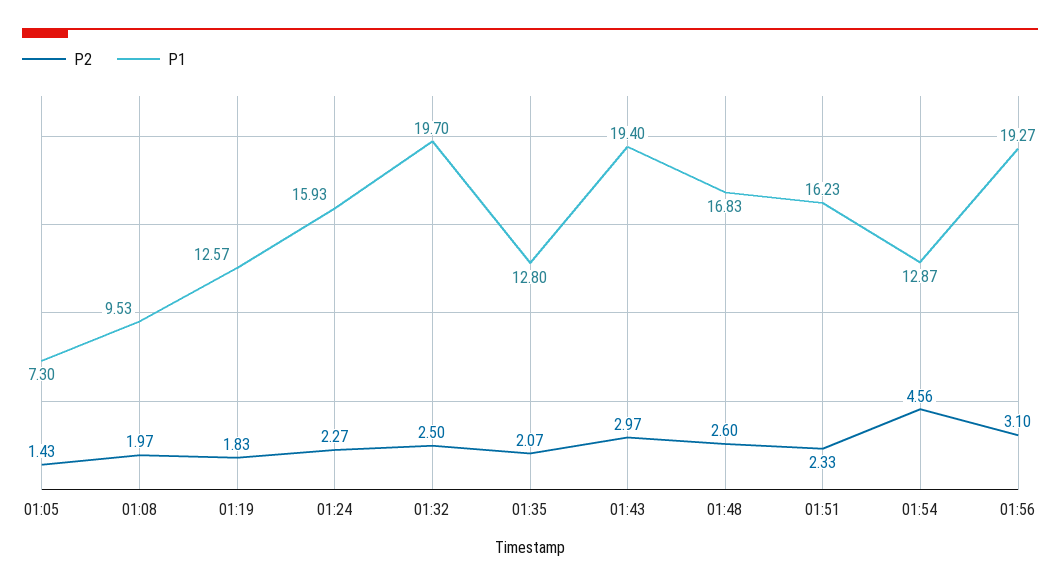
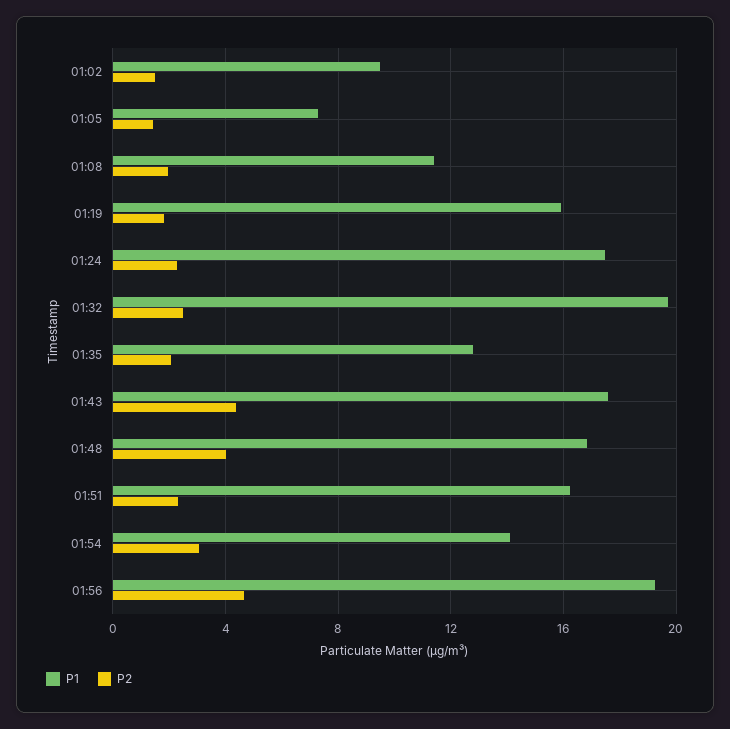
P1, 01:08: 9.53 -> 11.5
P1, 01:19: 12.57 -> 16
P1, 01:24: 15.93 -> 17.5
P2, 01:43: 2.97 -> 4.5
P1, 01:43: 19.4 -> 17.5
P2, 01:48: 2.6 -> 4
P2, 01:54: 4.56 -> 3
P1, 01:54: 12.87 -> 14
P2, 01:56: 3.1 -> 4.5
P1, 01:02: none -> 9.5
P2, 01:02: none -> 1.5

